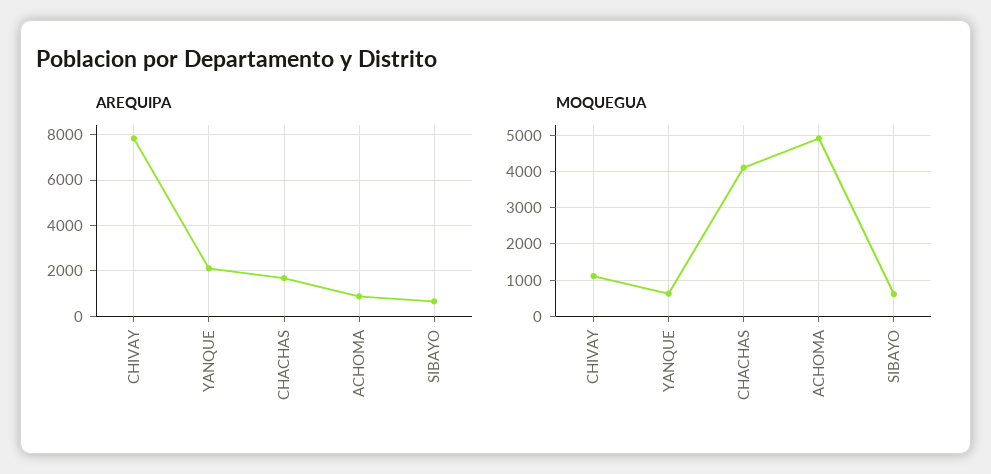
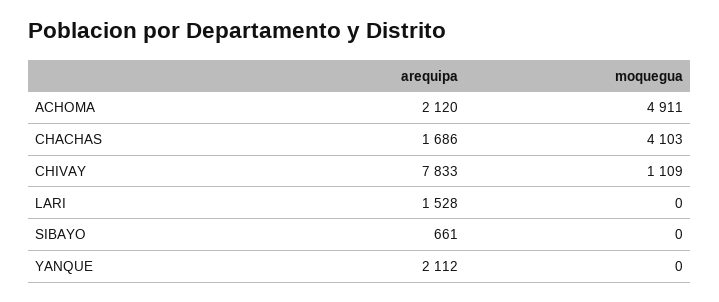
AREQUIPA, ACHOMA: 1000 -> 2120
MOQUEGUA, YANQUE: 600 -> 0
MOQUEGUA, SIBAYO: 600 -> 0
AREQUIPA, LARI: none -> 1528
MOQUEGUA, LARI: none -> 0

